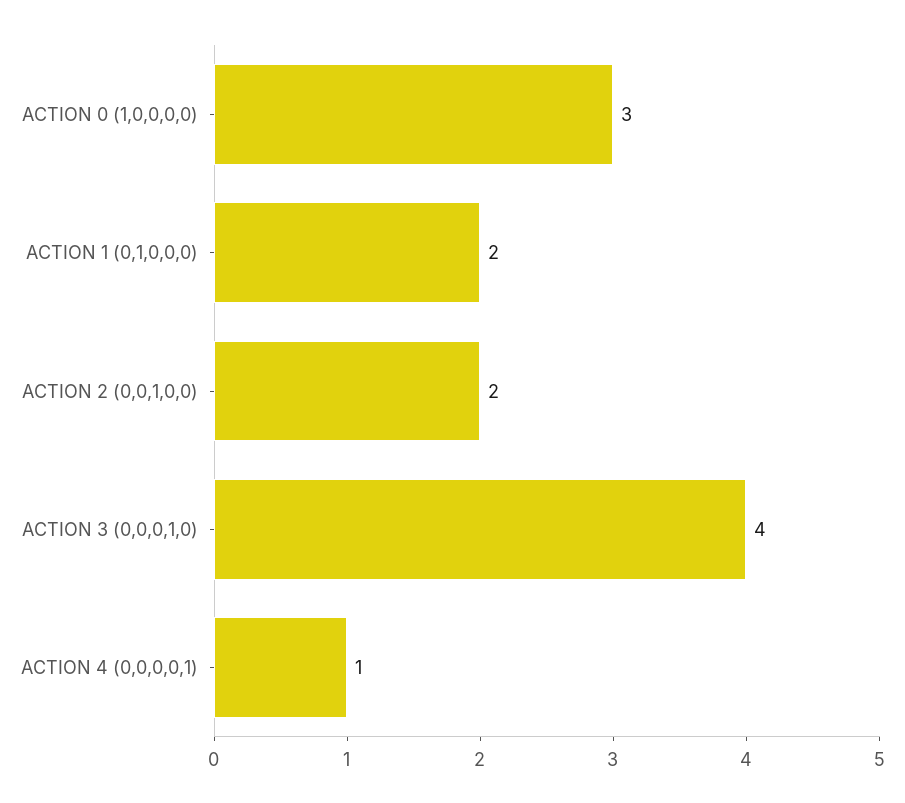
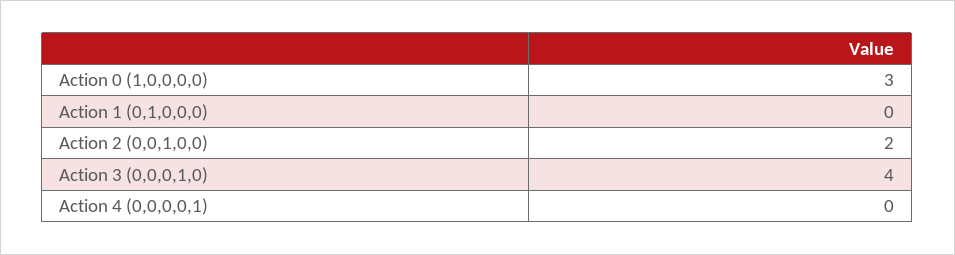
ACTION 1 (0,1,0,0,0): 2 -> 0
ACTION 4 (0,0,0,0,1): 1 -> 0

